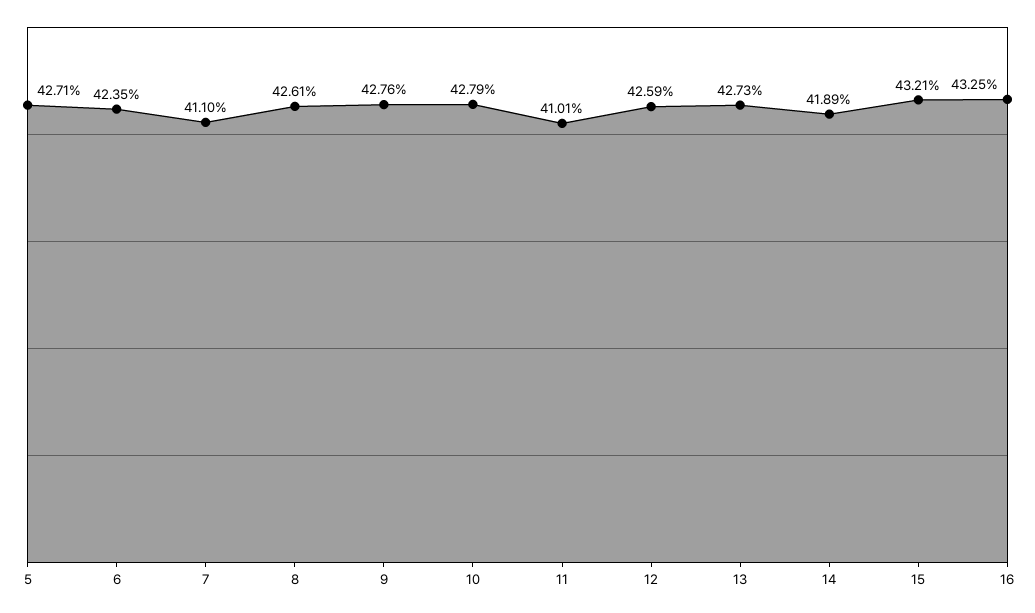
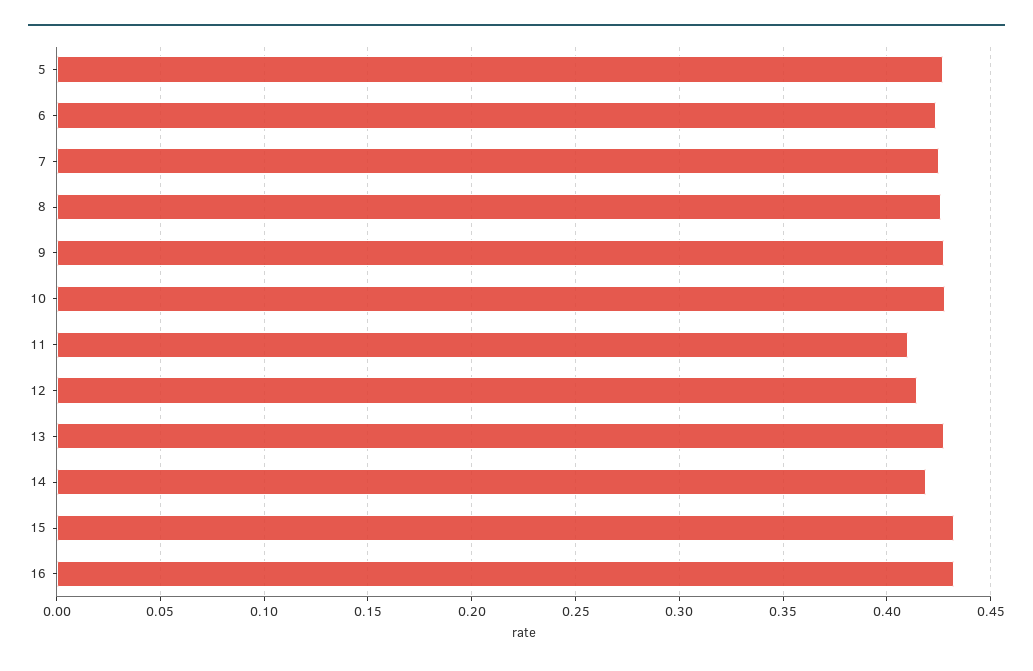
7: 0.411 -> 0.425
12: 0.4259 -> 0.415

